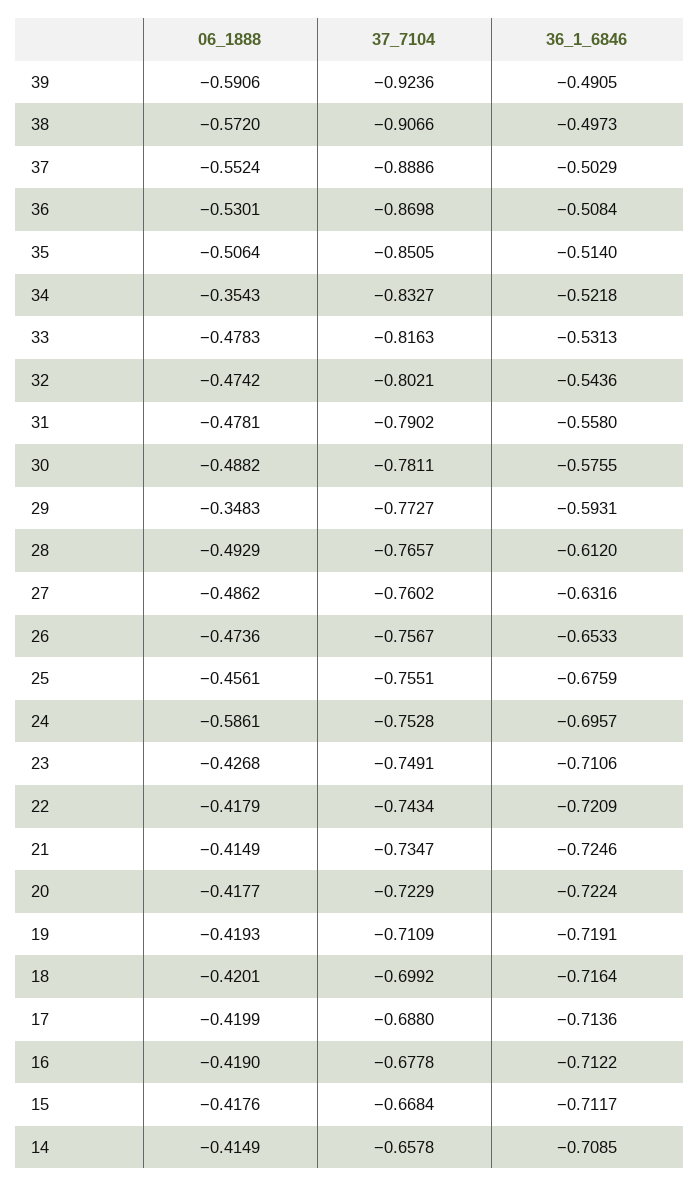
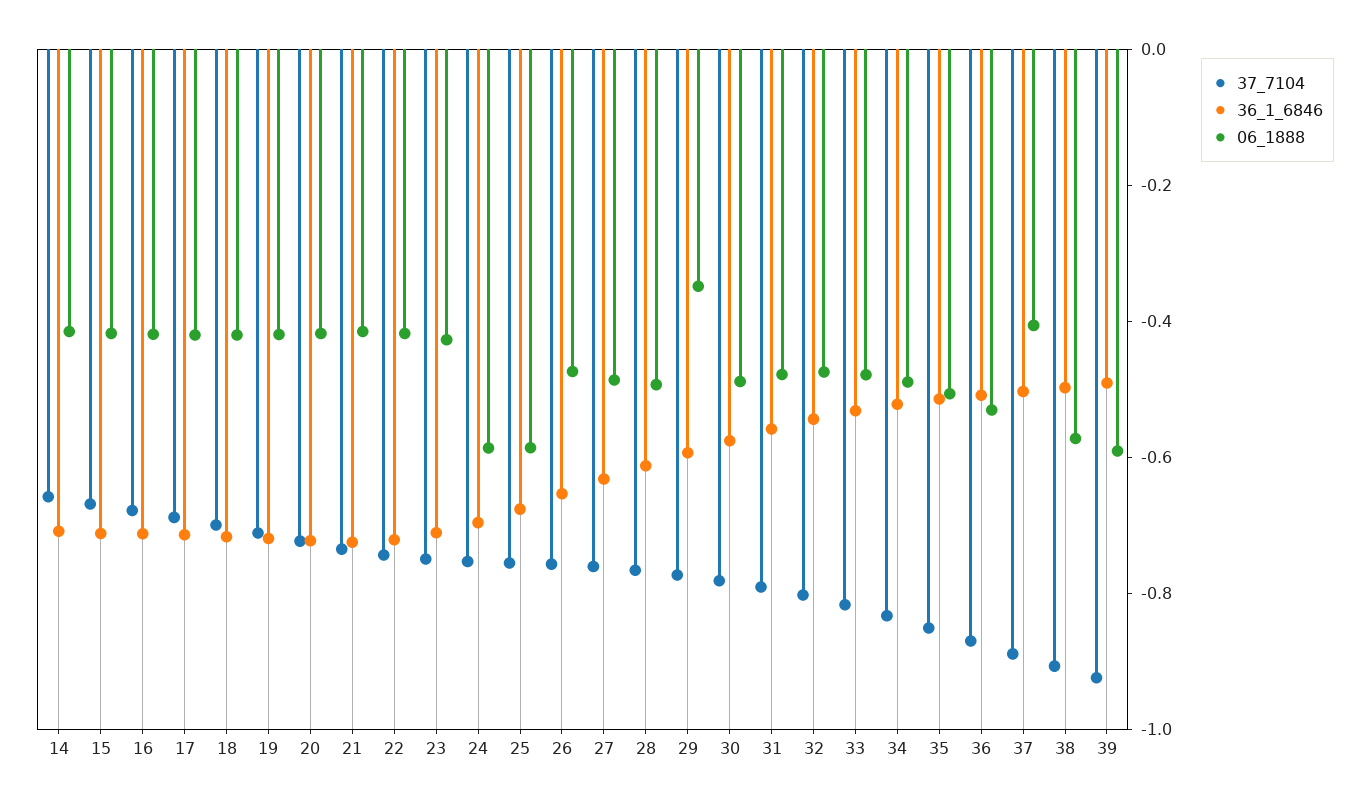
06_1888, 37: -0.5524 -> -0.4
06_1888, 34: -0.3543 -> -0.5
06_1888, 25: -0.4561 -> -0.6

